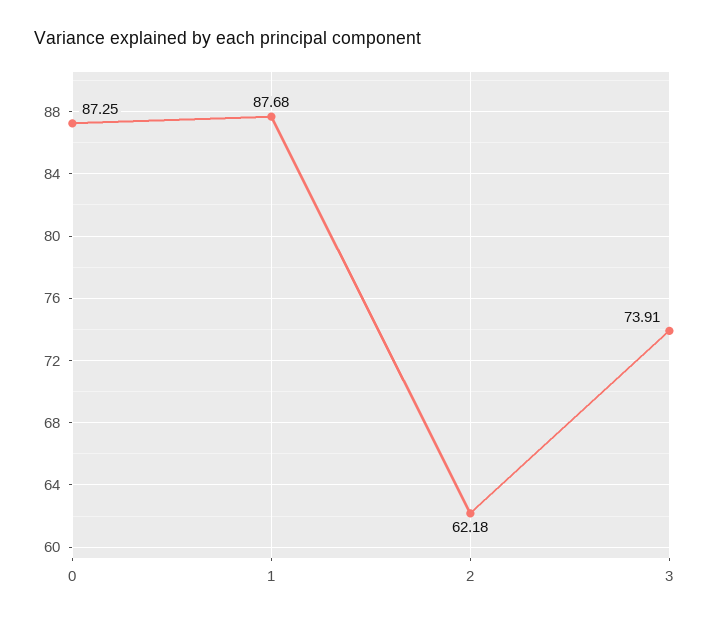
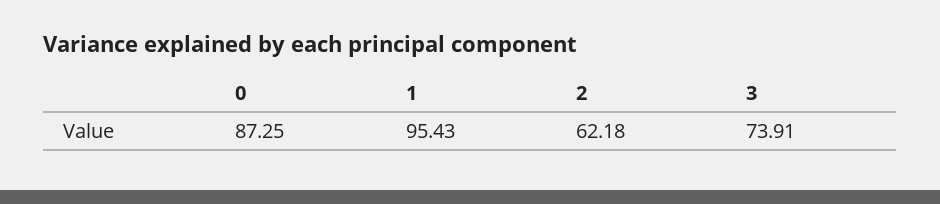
1: 87.68 -> 95.43

